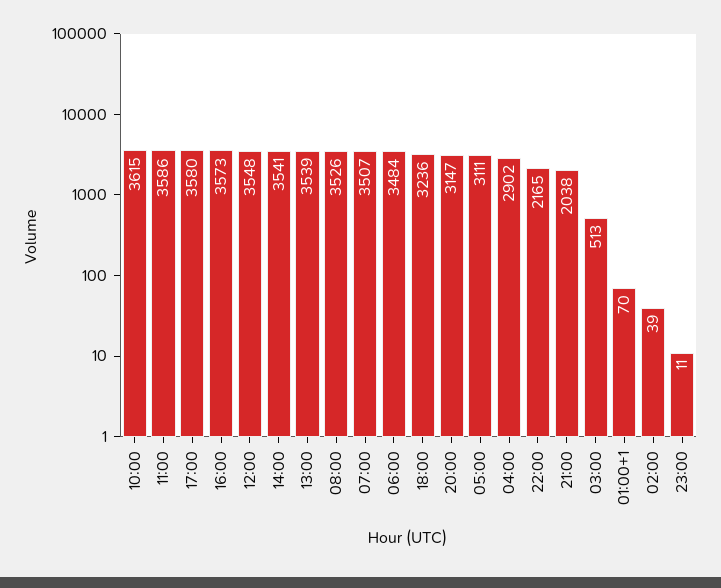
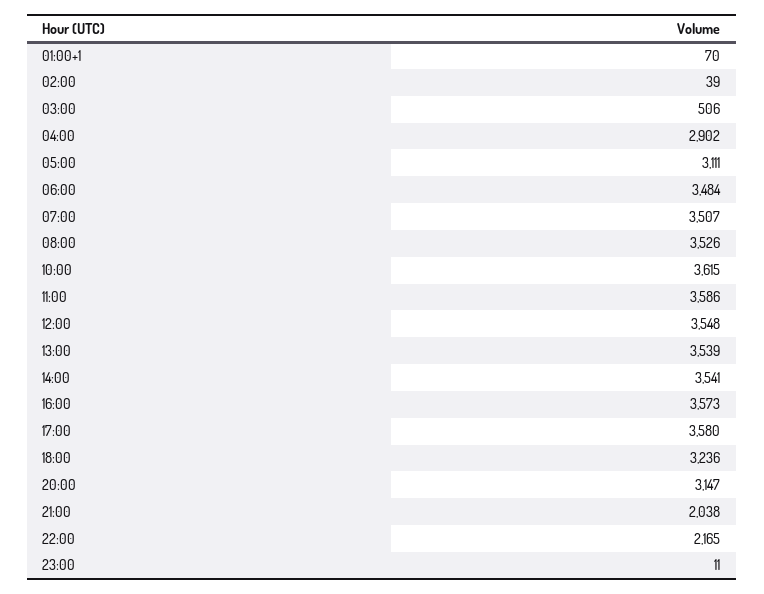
03:00: 513 -> 506

